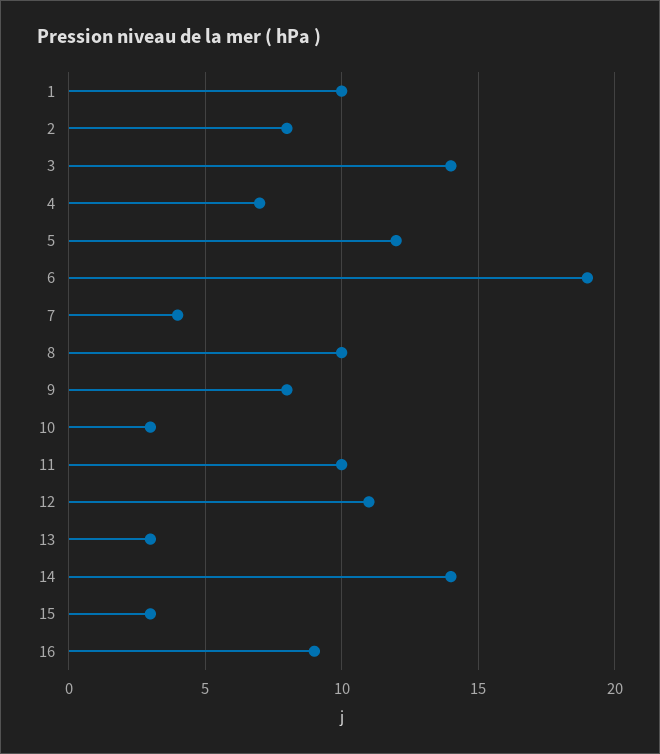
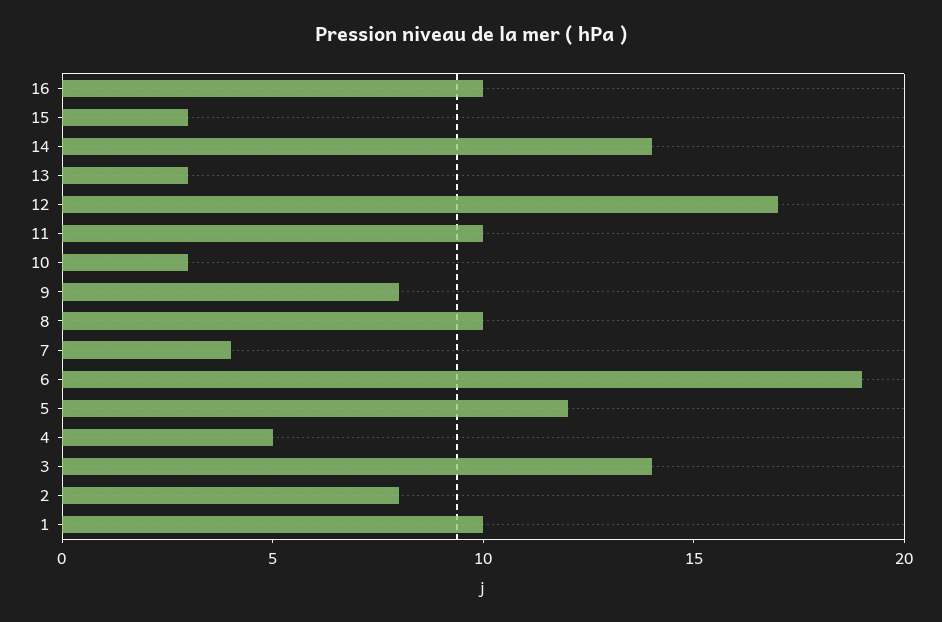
4: 7 -> 5
12: 11 -> 17
16: 9 -> 10

